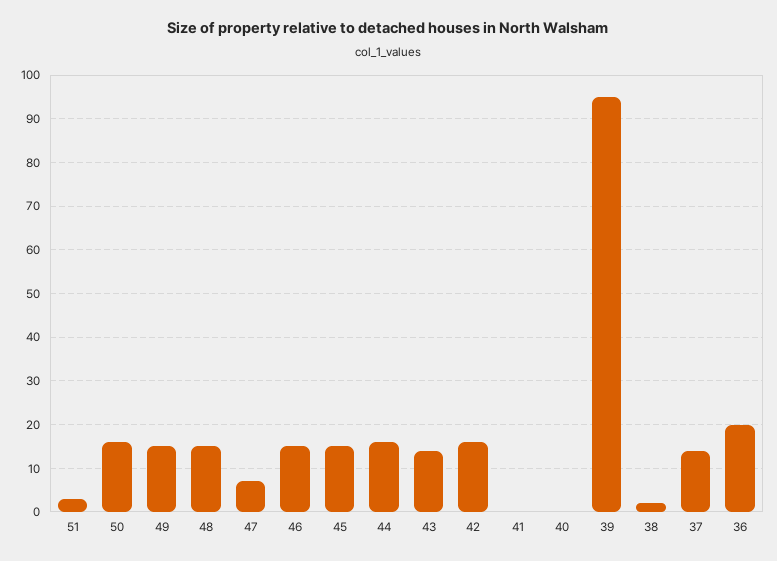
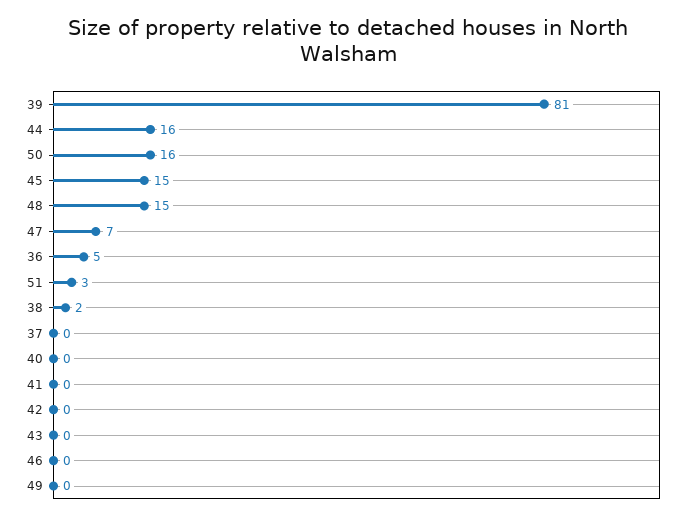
49: 15 -> 0
46: 15 -> 0
43: 15 -> 0
42: 15 -> 0
39: 95 -> 81
37: 15 -> 0
36: 20 -> 5

